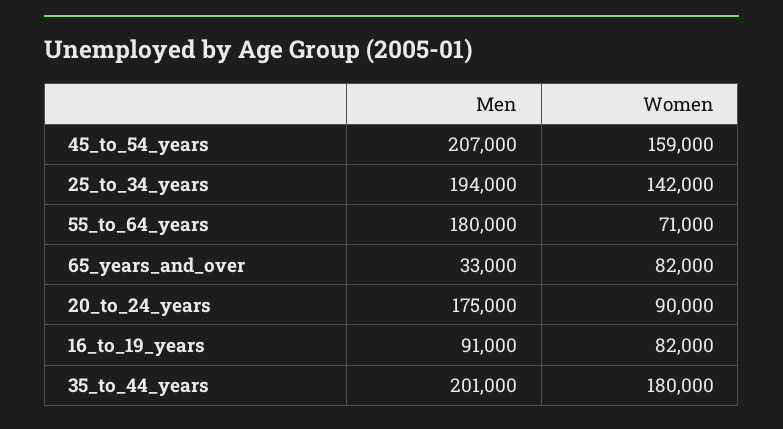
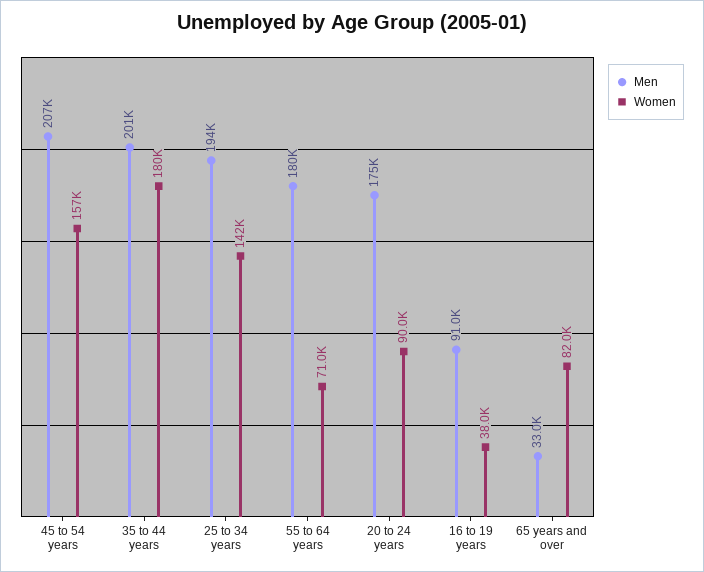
Women, 45_to_54_years: 159000 -> 157000
Women, 16_to_19_years: 82000 -> 38000

